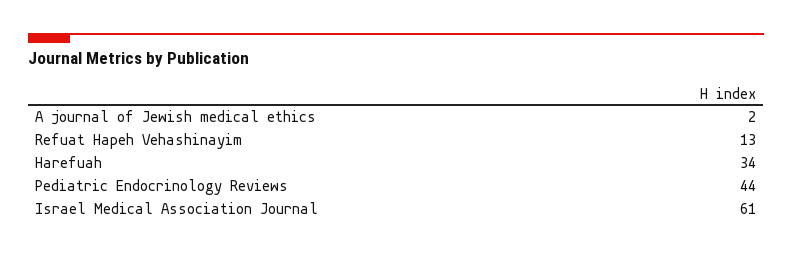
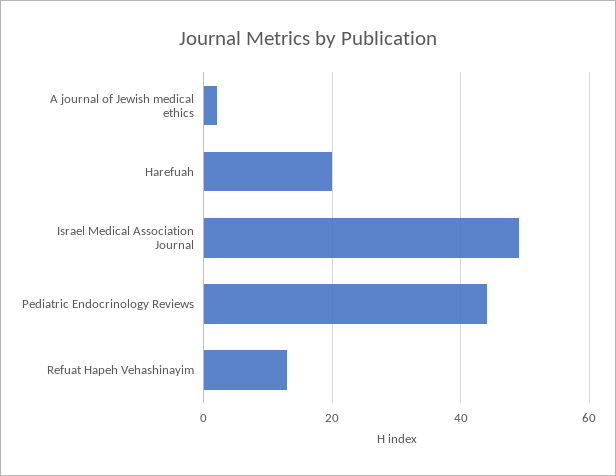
Harefuah: 34 -> 20
Israel Medical Association Journal: 61 -> 50

